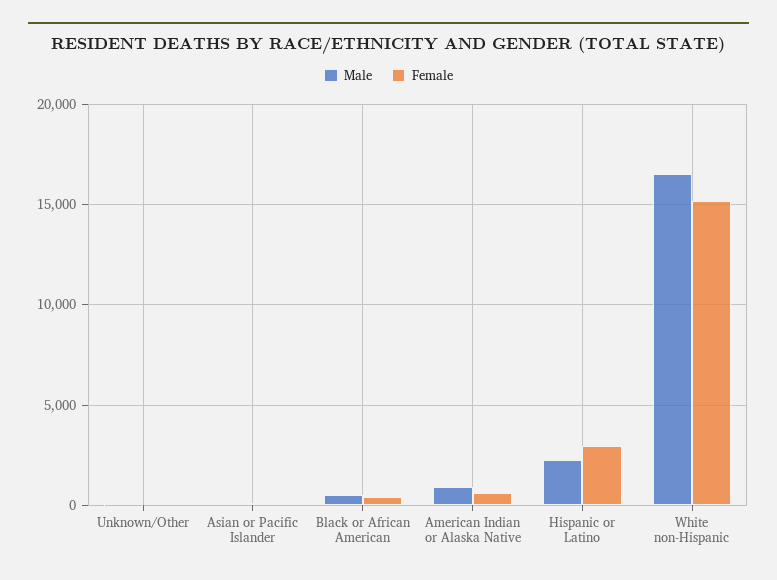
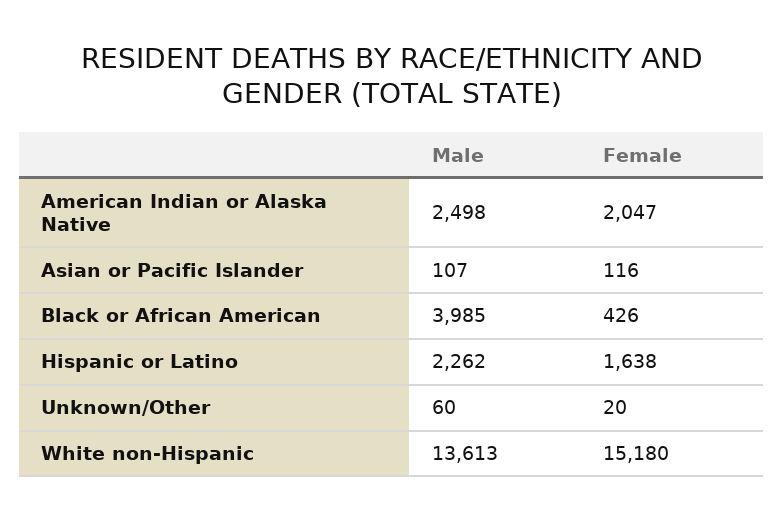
Male, Black or African American: 500 -> 3985
Male, American Indian or Alaska Native: 1000 -> 2498
Female, American Indian or Alaska Native: 500 -> 2047
Female, Hispanic or Latino: 3000 -> 1638
Male, White non-Hispanic: 16500 -> 13613

